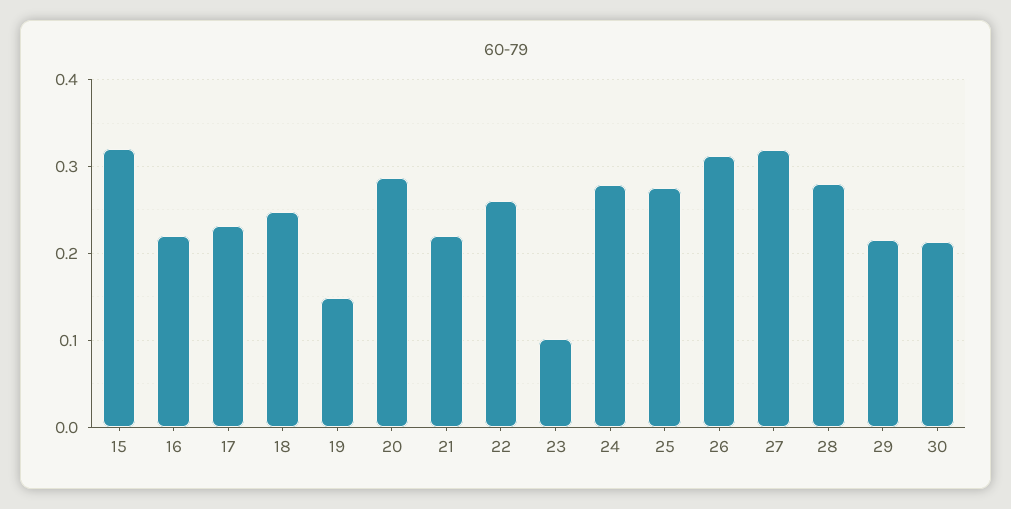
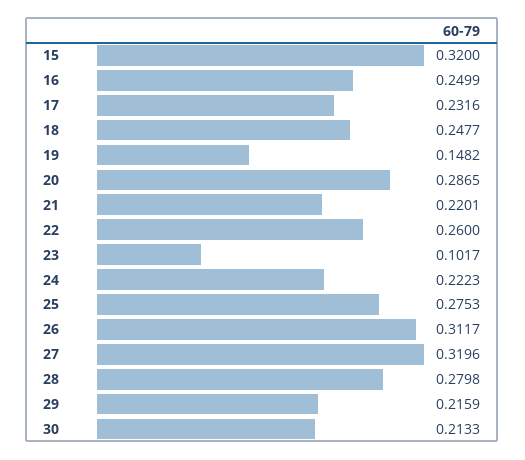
16: 0.22 -> 0.2499
24: 0.28 -> 0.2223

